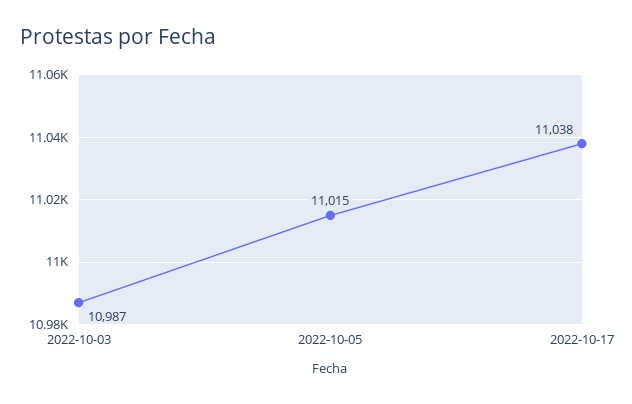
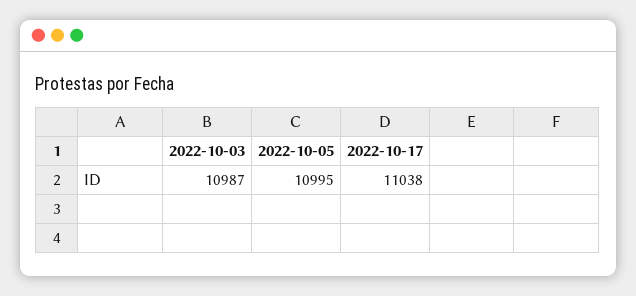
2022-10-05: 11015 -> 10995

